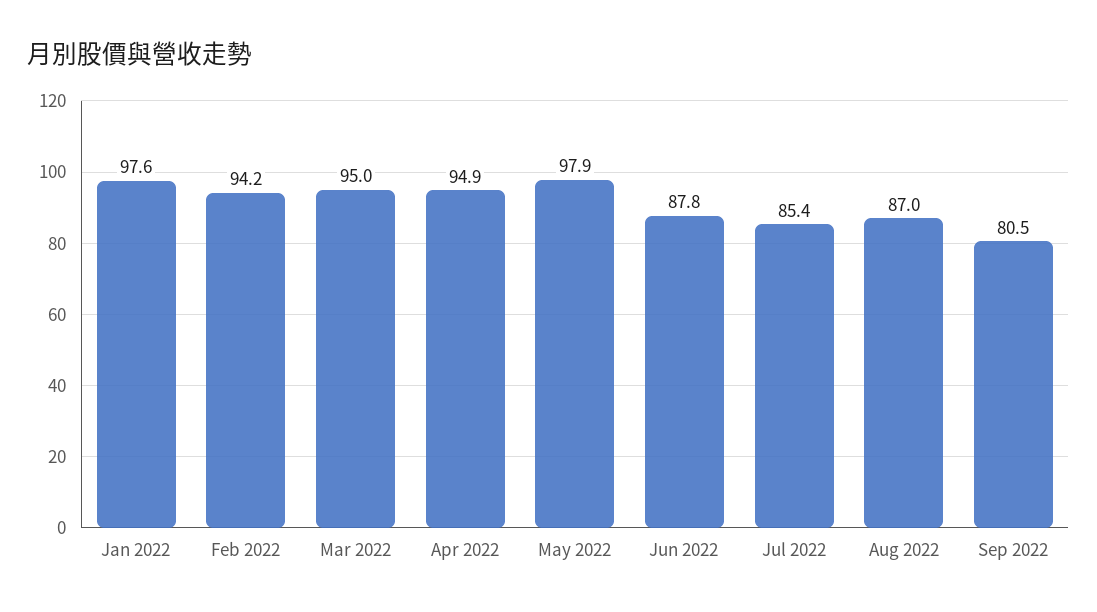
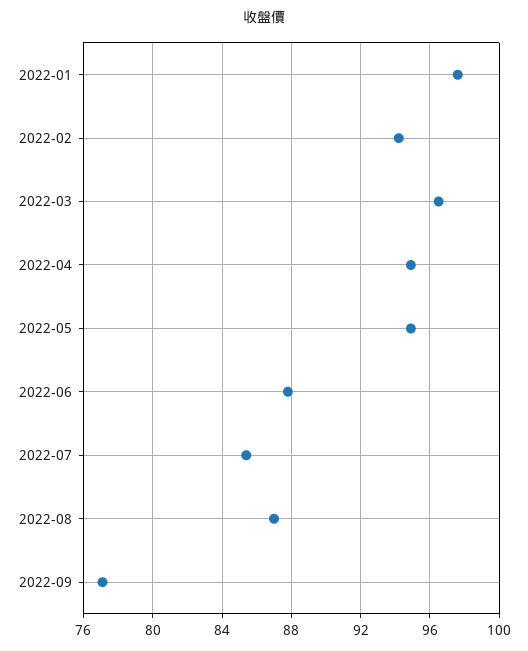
Mar 2022: 95 -> 96.5
May 2022: 97.9 -> 95
Sep 2022: 80.5 -> 77

